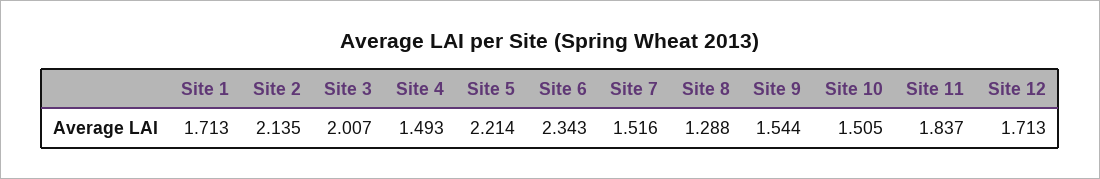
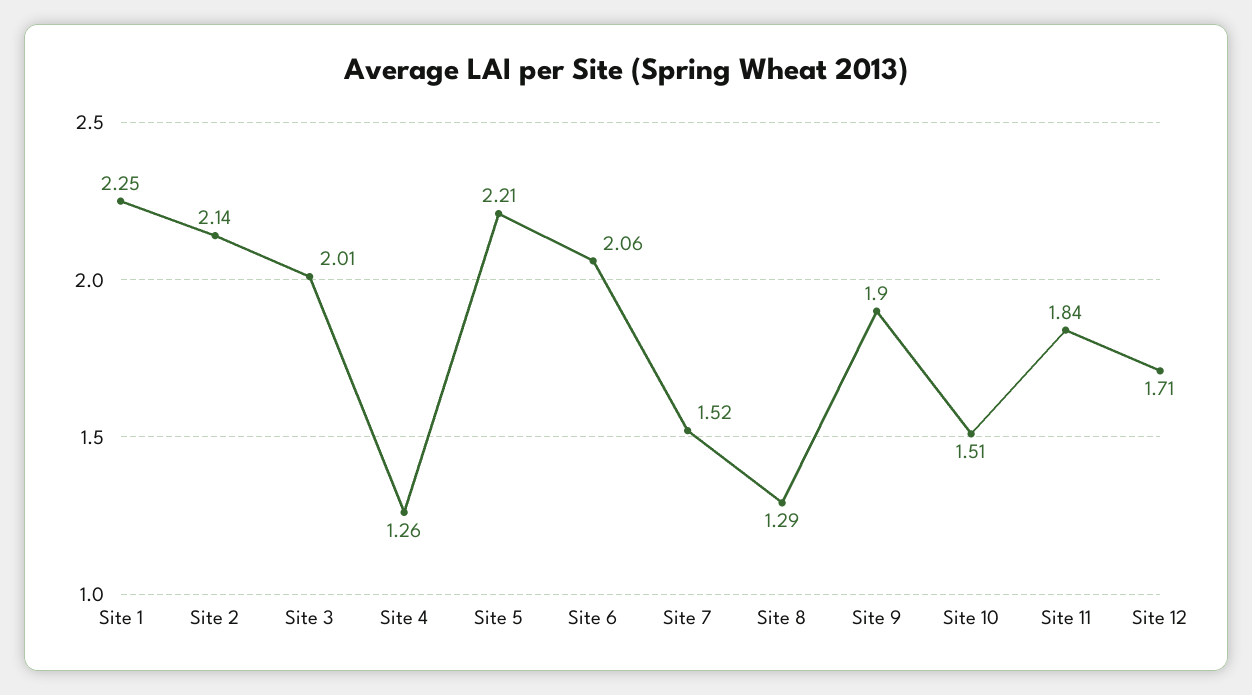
Site 1: 1.713 -> 2.25
Site 4: 1.493 -> 1.26
Site 6: 2.343 -> 2.06
Site 9: 1.544 -> 1.9

